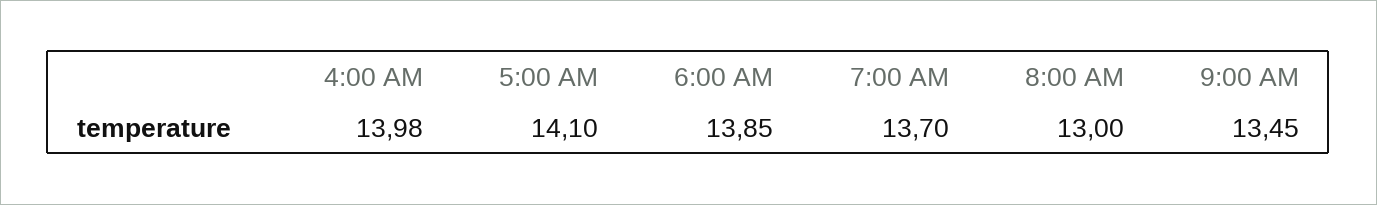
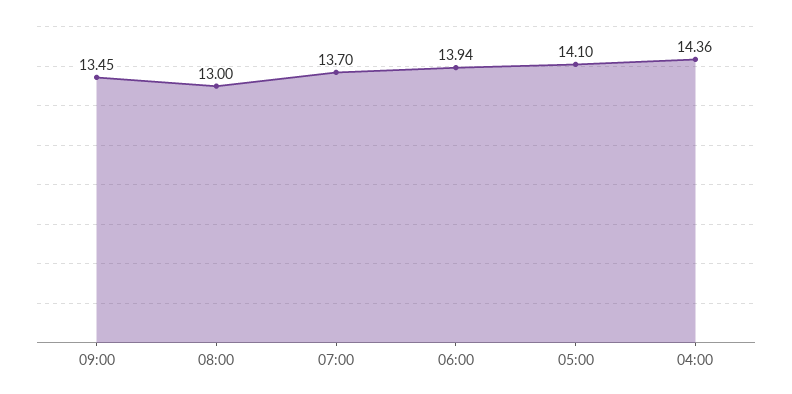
4:00 AM: 13.98 -> 14.36
6:00 AM: 13.85 -> 13.94

